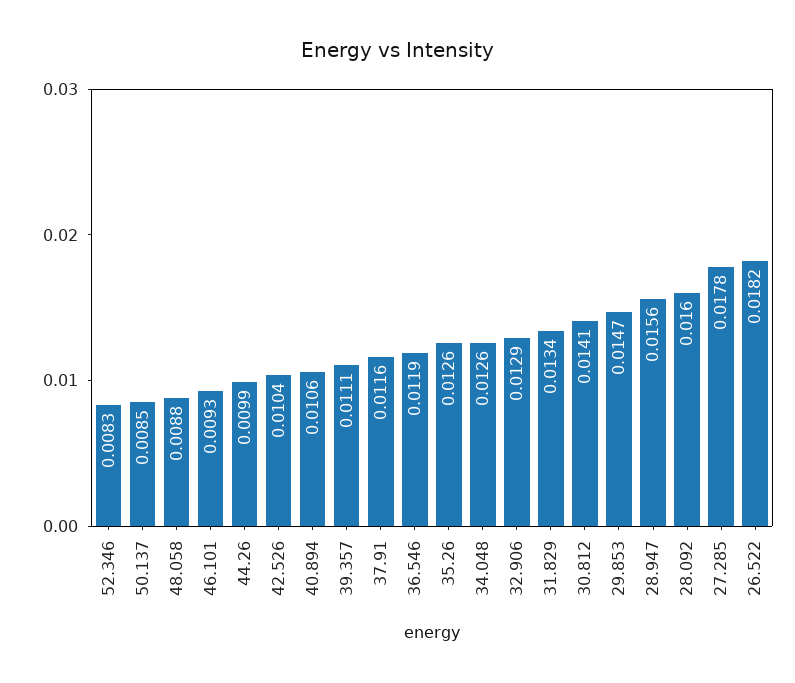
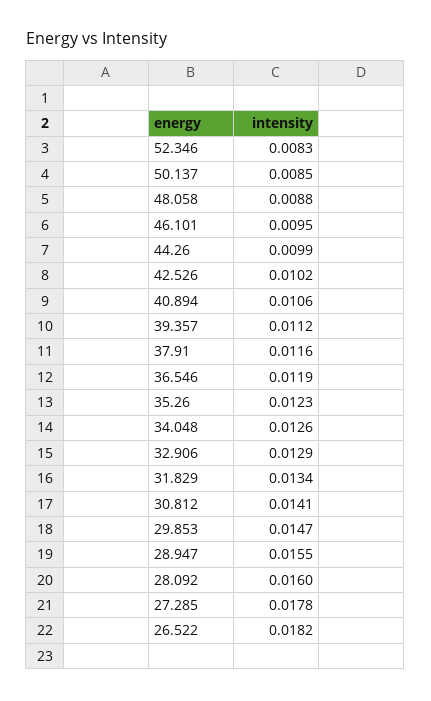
46.101: 0.0093 -> 0.0095
42.526: 0.0104 -> 0.0102
39.357: 0.0111 -> 0.0112
35.26: 0.0126 -> 0.0123
28.947: 0.0156 -> 0.0155

